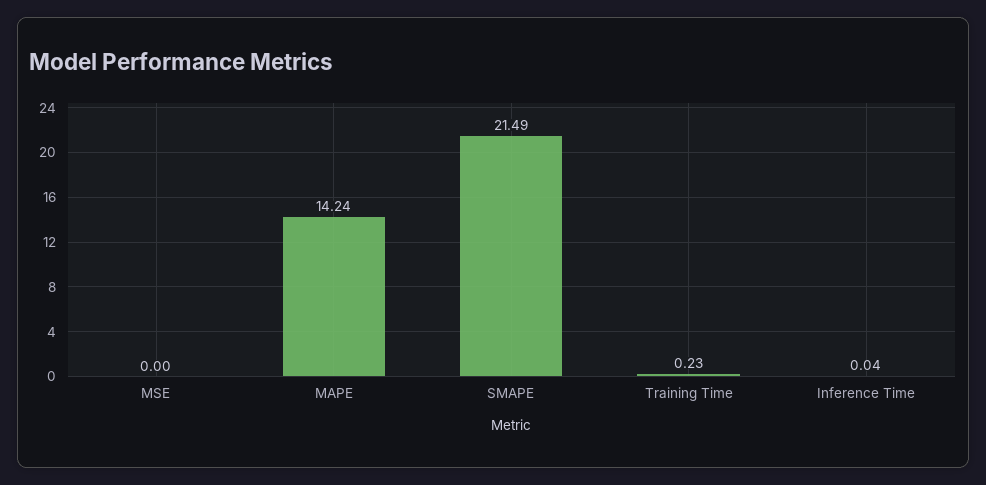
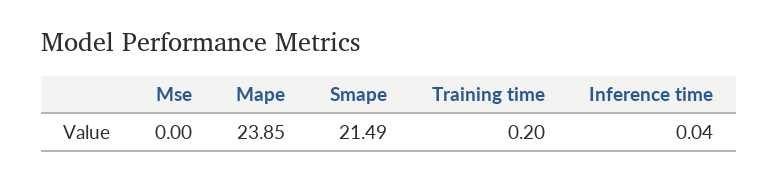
MAPE: 14.24 -> 23.85
Training Time: 0.23 -> 0.2

